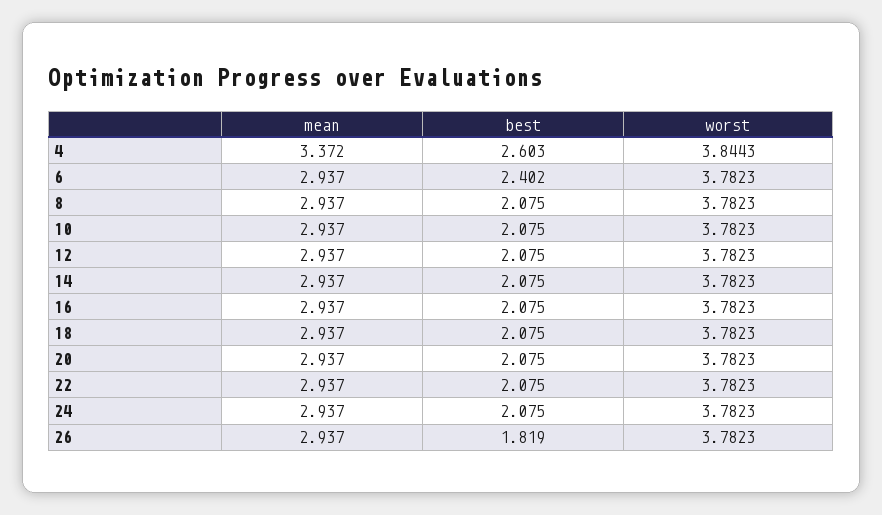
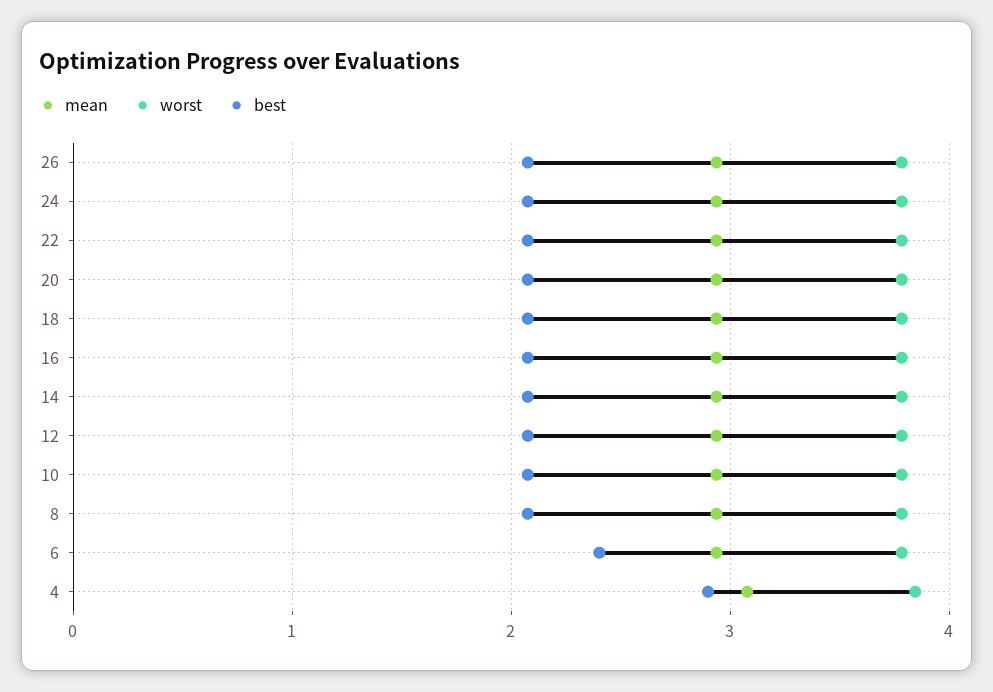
mean, 4: 3.372 -> 3.1
best, 4: 2.603 -> 2.9
best, 26: 1.819 -> 2.1

